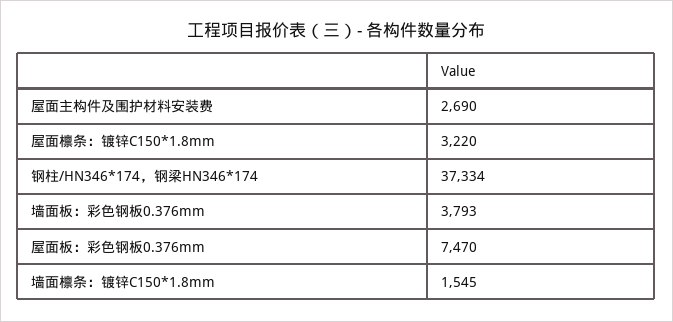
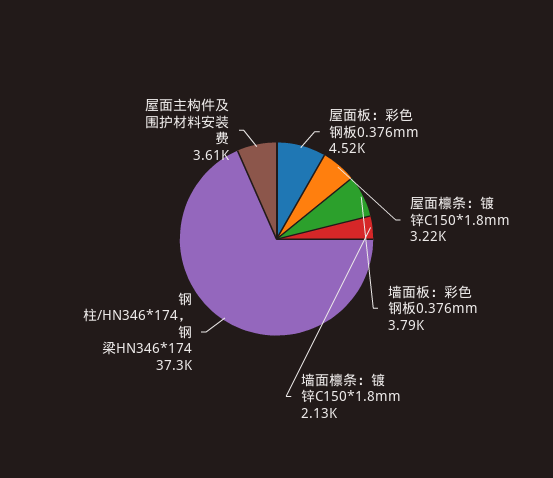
屋面主构件及围护材料安装费: 2690 -> 3610
屋面板：彩色钢板0.376mm: 7470 -> 4520
墙面檩条：镀锌C150*1.8mm: 1545 -> 2130

